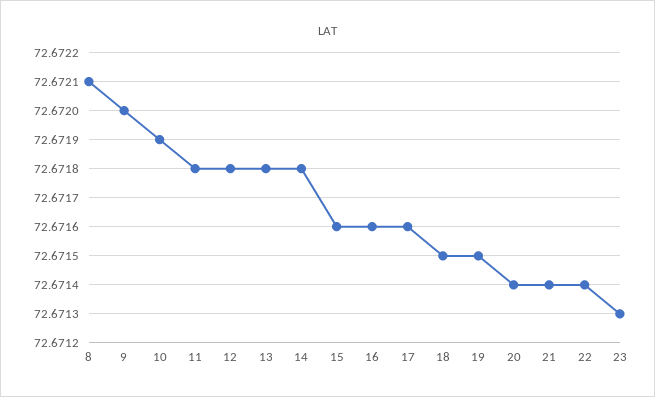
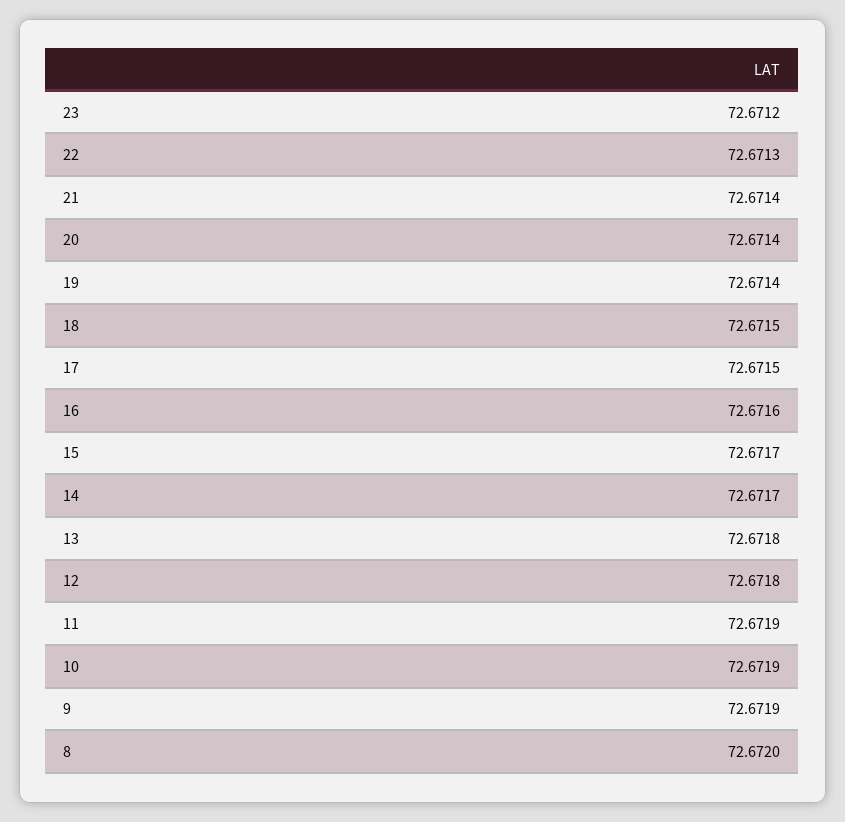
8: 72.6721 -> 72.672
9: 72.672 -> 72.6719
11: 72.6718 -> 72.6719
14: 72.6718 -> 72.6717
15: 72.6716 -> 72.6717
17: 72.6716 -> 72.6715
19: 72.6715 -> 72.6714
22: 72.6714 -> 72.6713
23: 72.6713 -> 72.6712

